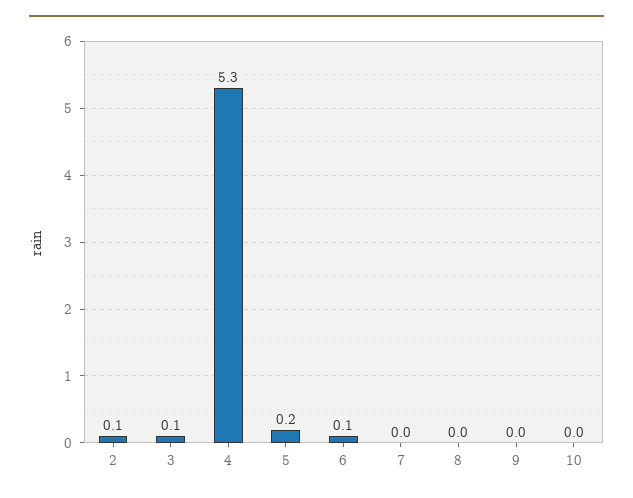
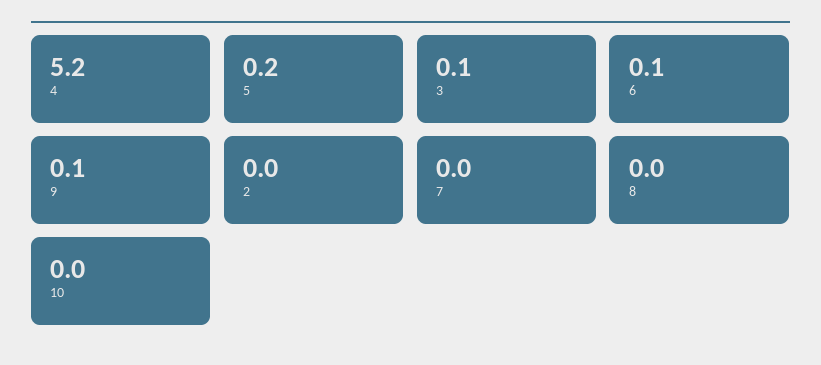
2: 0.1 -> 0
4: 5.3 -> 5.2
9: 0 -> 0.1

